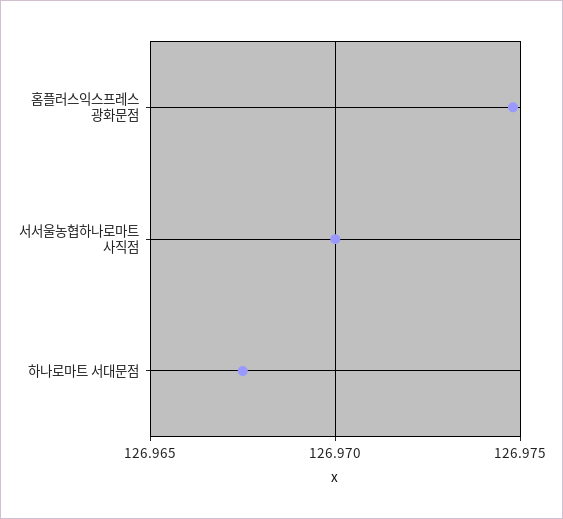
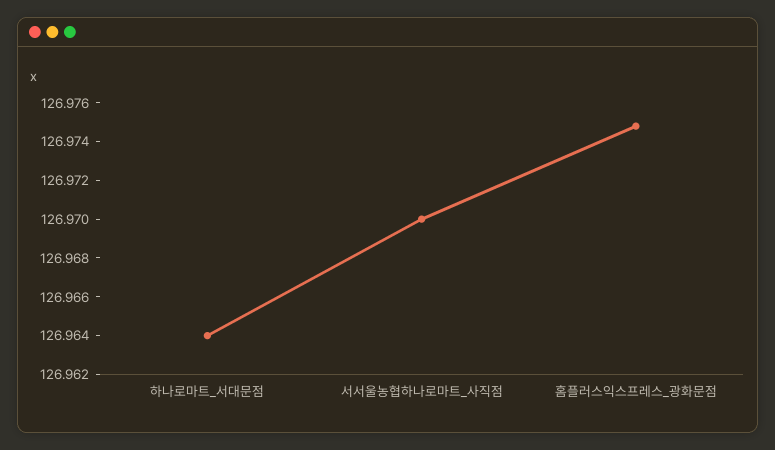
하나로마트 서대문점: 126.9675 -> 126.964

